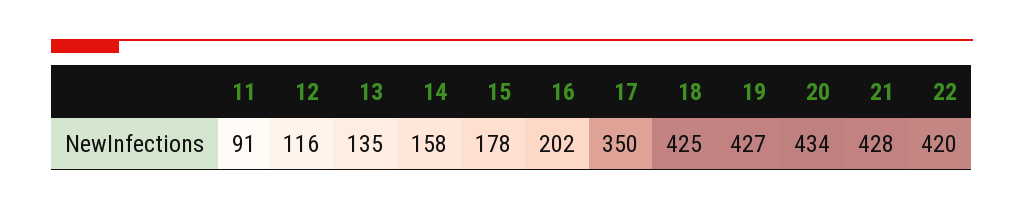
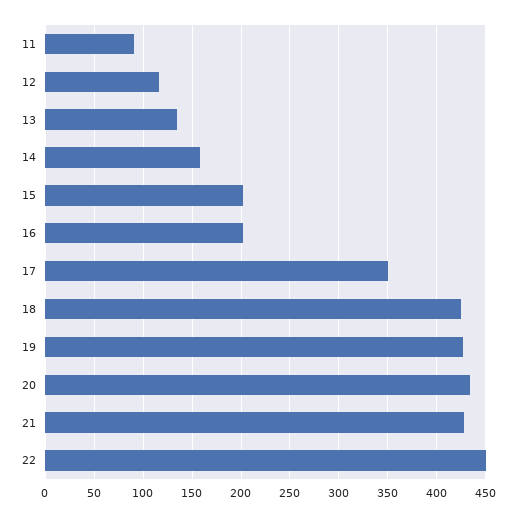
15: 178 -> 200
22: 420 -> 450

